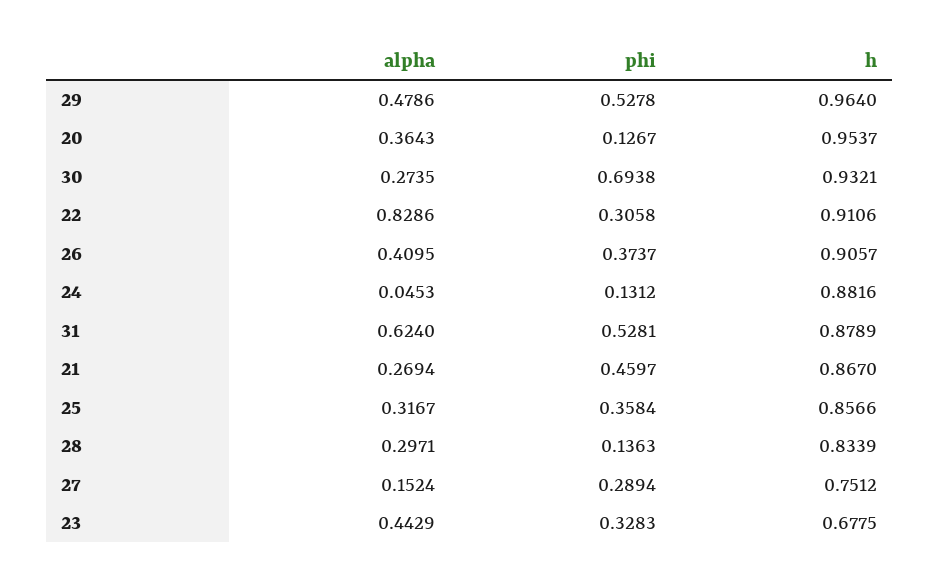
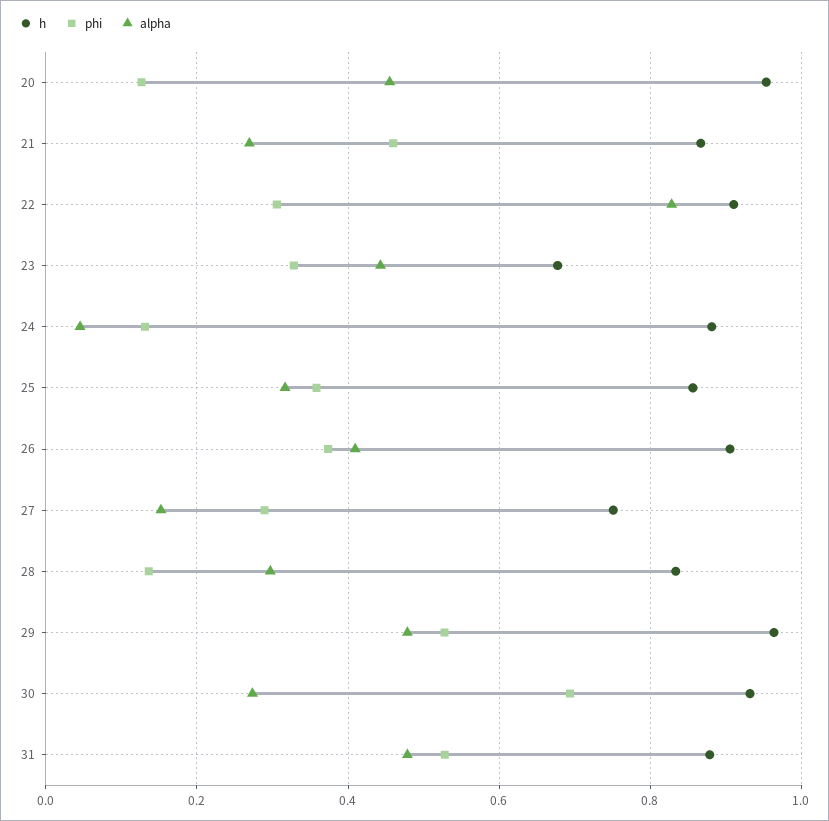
alpha, 20: 0.3643 -> 0.46
alpha, 31: 0.624 -> 0.48

